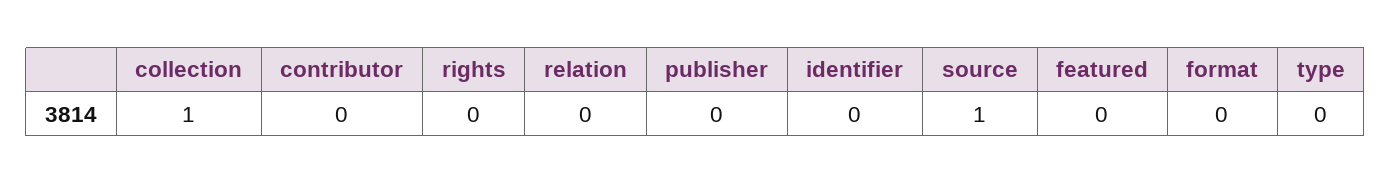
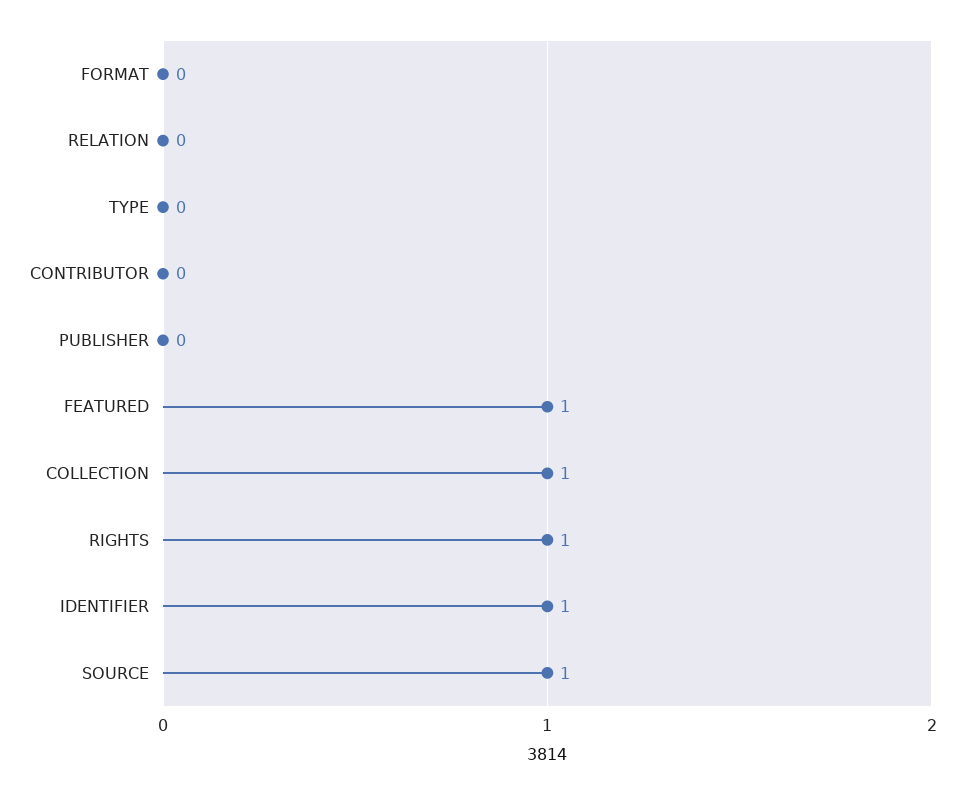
rights: 0 -> 1
identifier: 0 -> 1
featured: 0 -> 1

